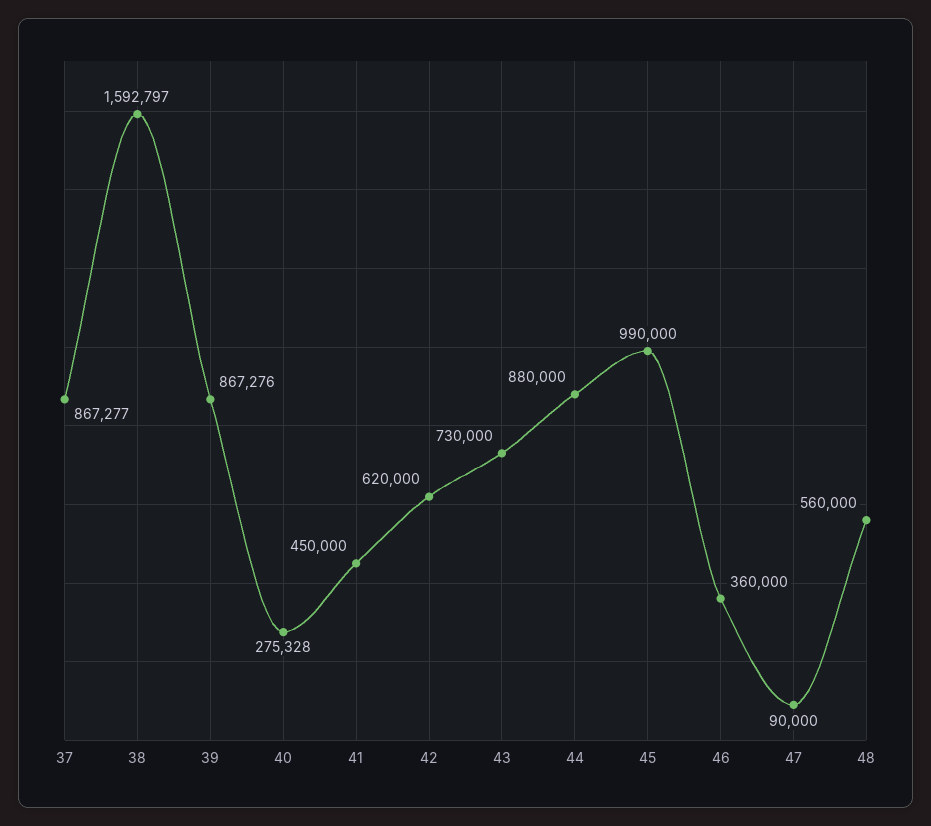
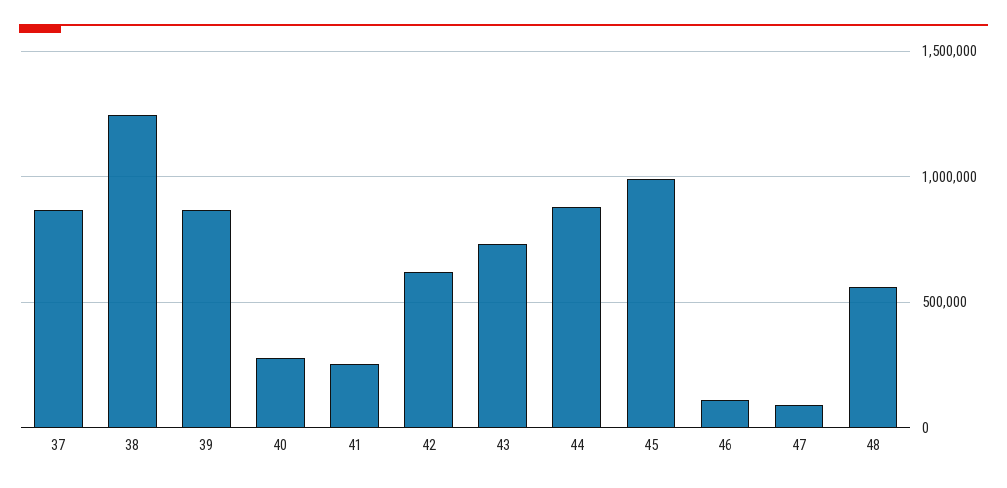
38: 1592797 -> 1250000
41: 450000 -> 250000
46: 360000 -> 100000

